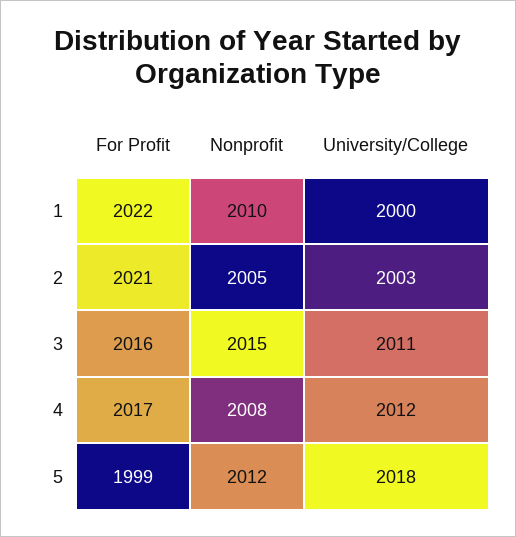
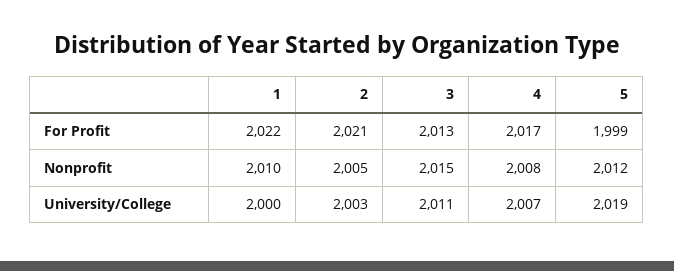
For Profit, 3: 2016 -> 2013
University/College, 4: 2012 -> 2007
University/College, 5: 2018 -> 2019

